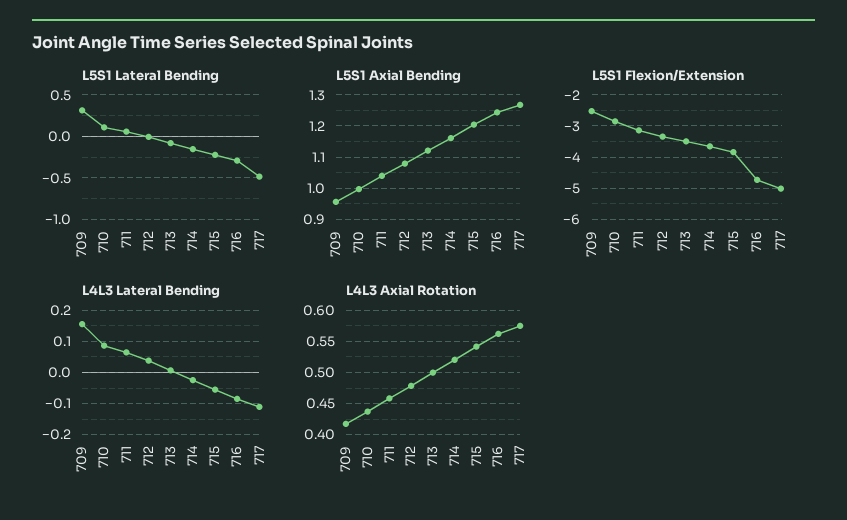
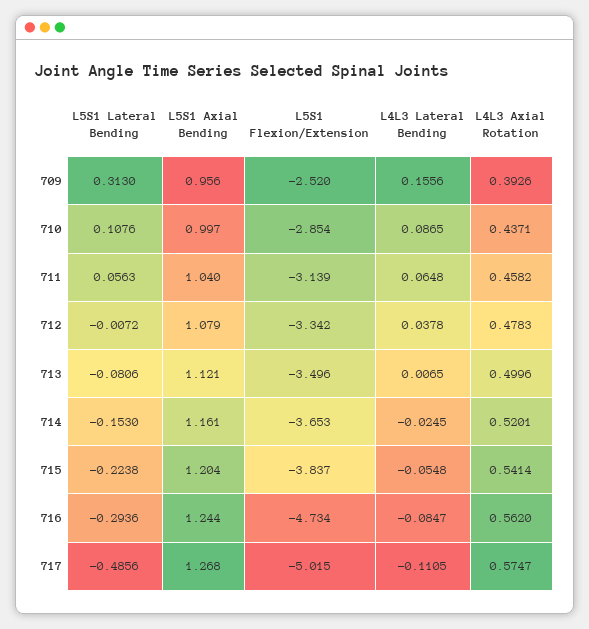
L4L3 Axial Rotation, 709: 0.42 -> 0.3926

